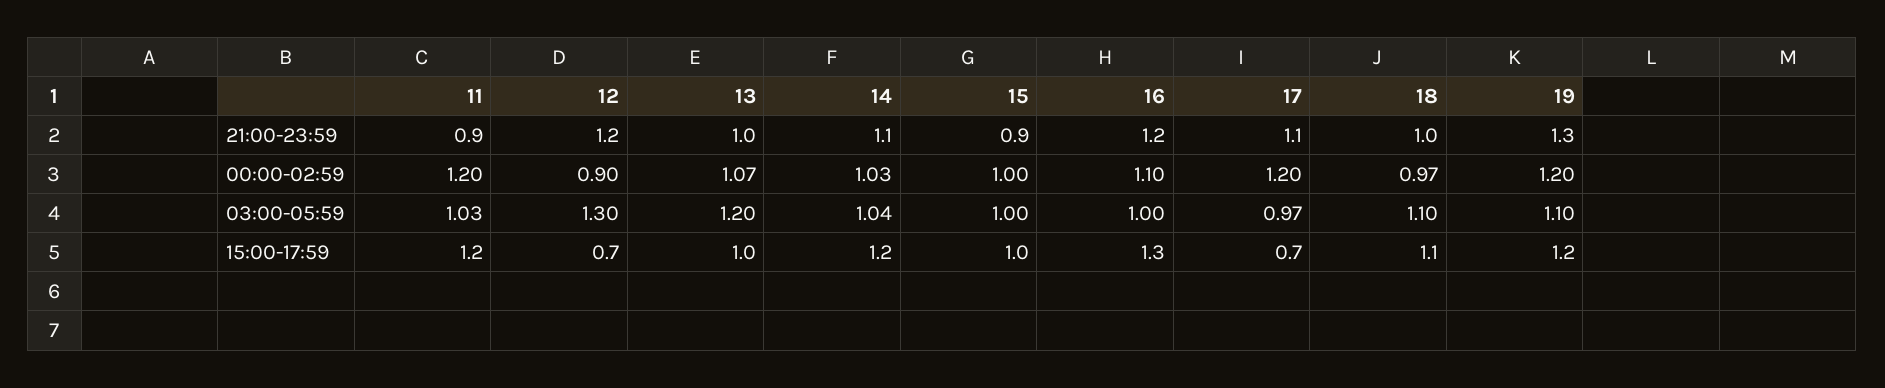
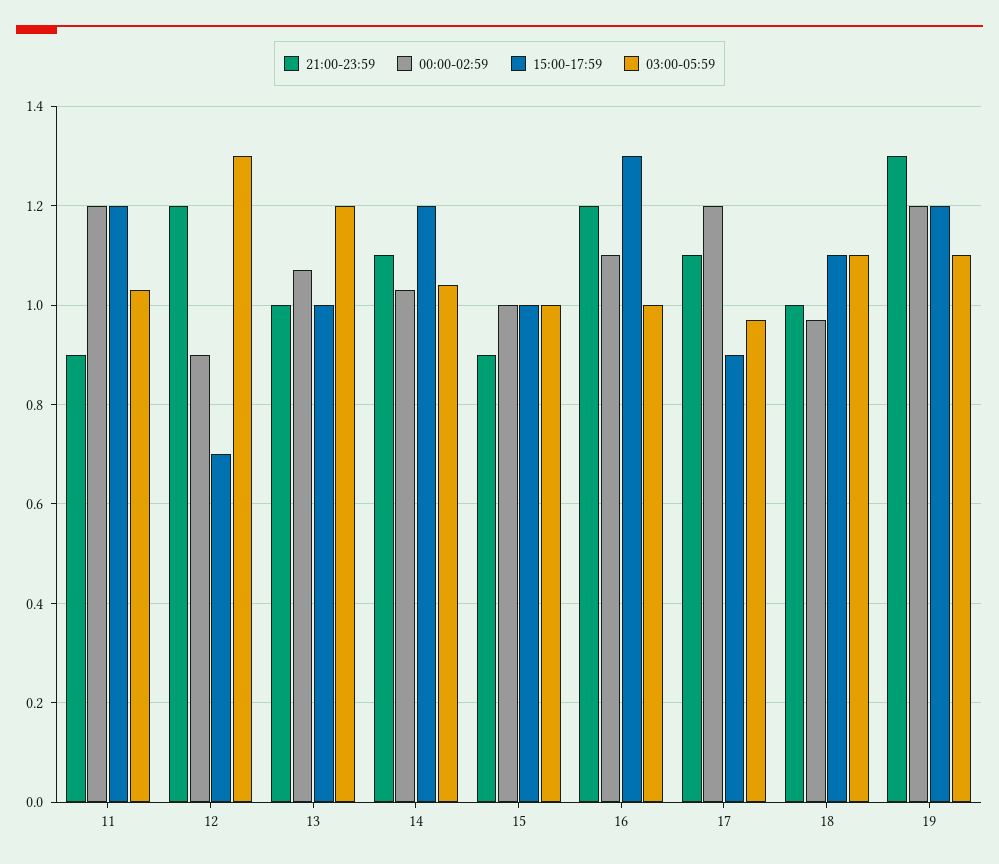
15:00-17:59, 17: 0.7 -> 0.9

